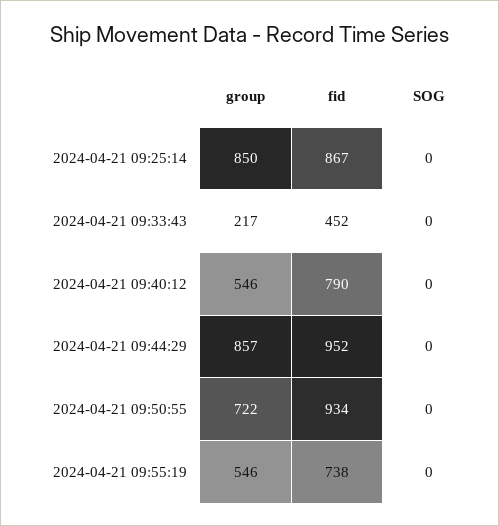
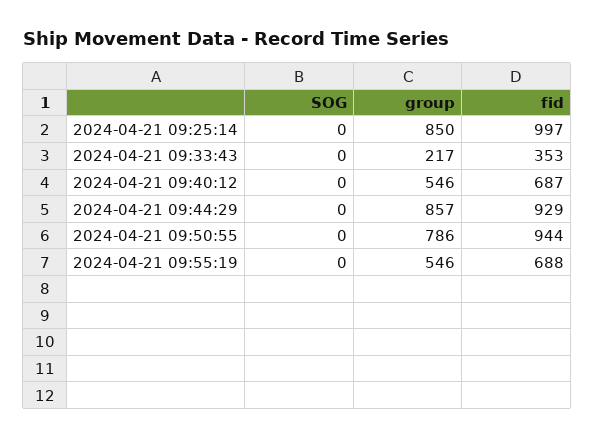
fid, 2024-04-21 09:25:14: 867 -> 997
fid, 2024-04-21 09:33:43: 452 -> 353
fid, 2024-04-21 09:40:12: 790 -> 687
fid, 2024-04-21 09:44:29: 952 -> 929
group, 2024-04-21 09:50:55: 722 -> 786
fid, 2024-04-21 09:50:55: 934 -> 944
fid, 2024-04-21 09:55:19: 738 -> 688

